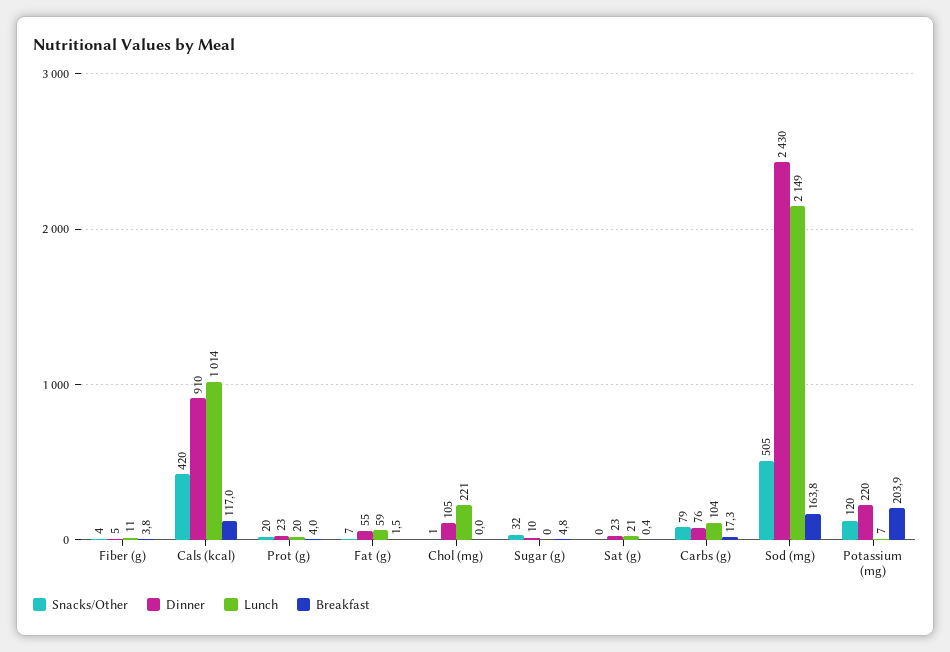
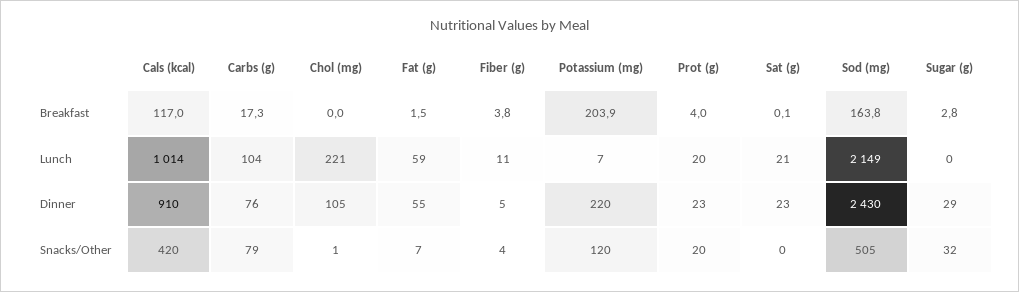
Dinner, Sugar (g): 10 -> 29
Breakfast, Sugar (g): 4.8 -> 2.8
Breakfast, Sat (g): 0.4 -> 0.1

